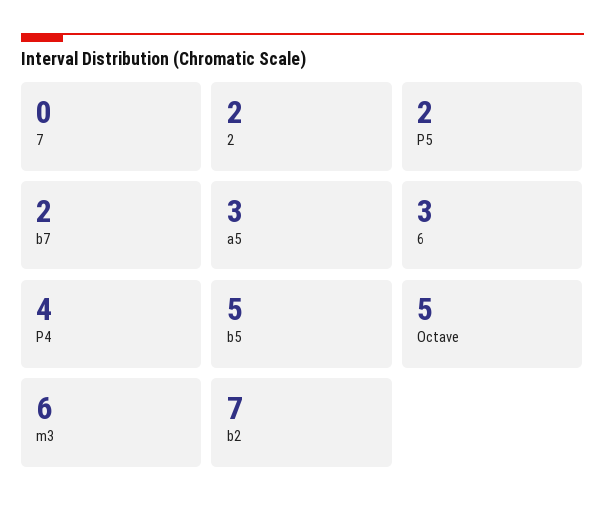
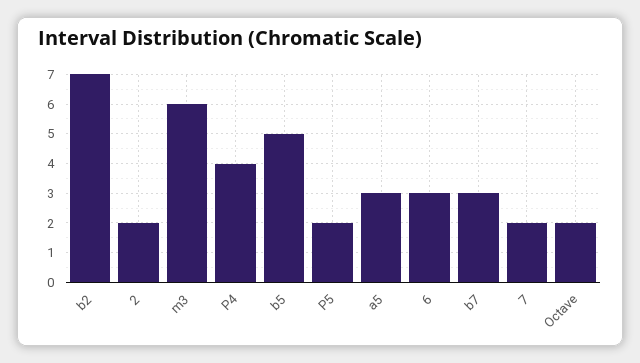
7: 0 -> 2
b7: 2 -> 3
Octave: 5 -> 2

